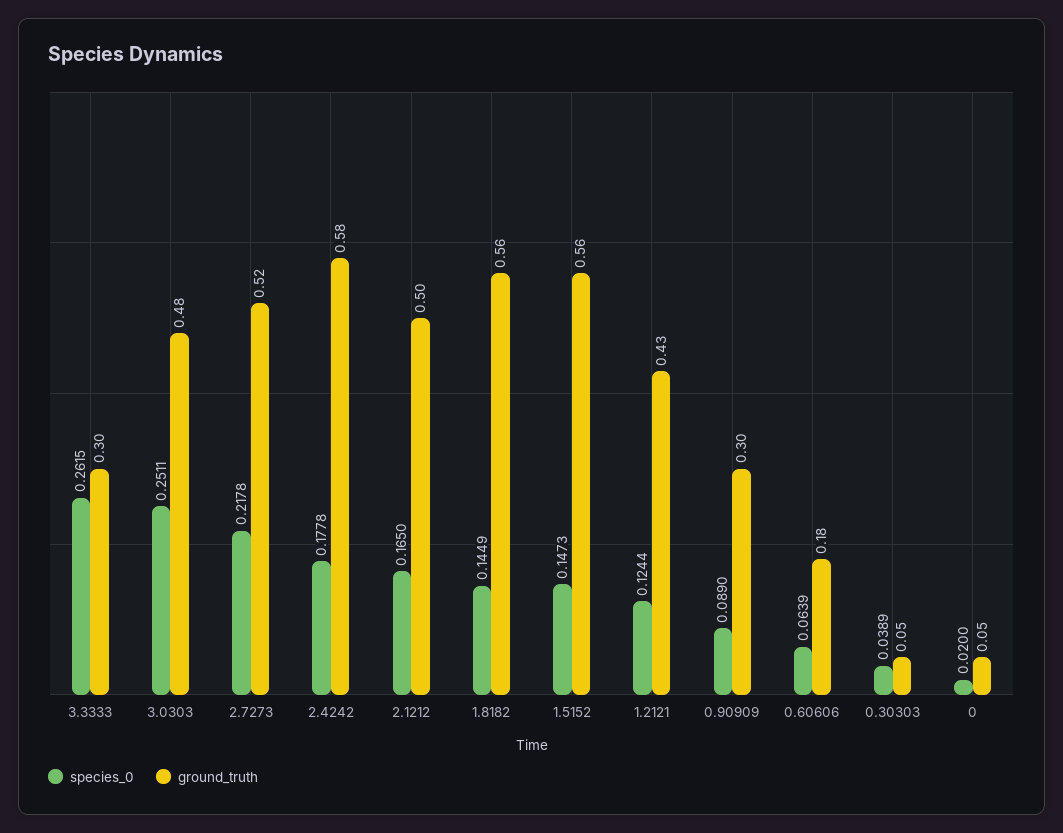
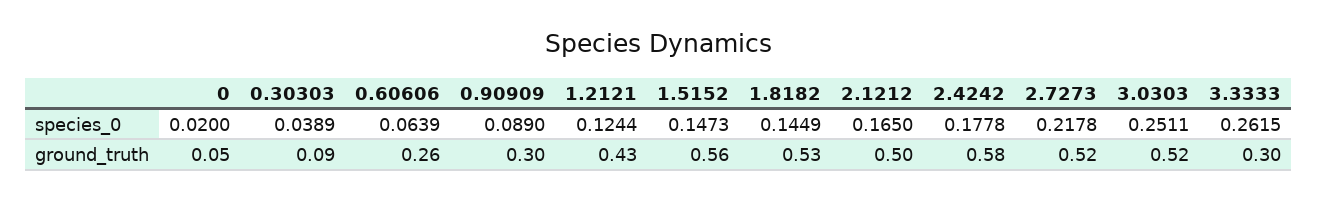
ground_truth, 3.0303: 0.48 -> 0.52
ground_truth, 1.8182: 0.56 -> 0.53
ground_truth, 0.60606: 0.18 -> 0.26
ground_truth, 0.30303: 0.05 -> 0.09

